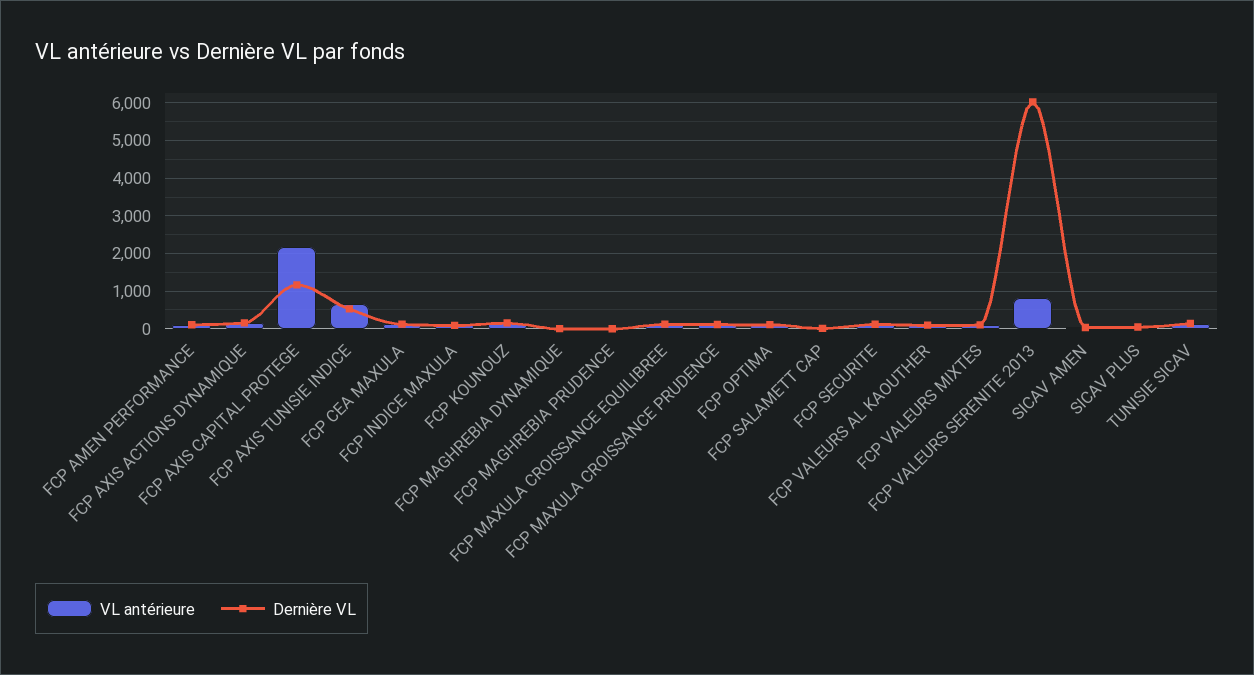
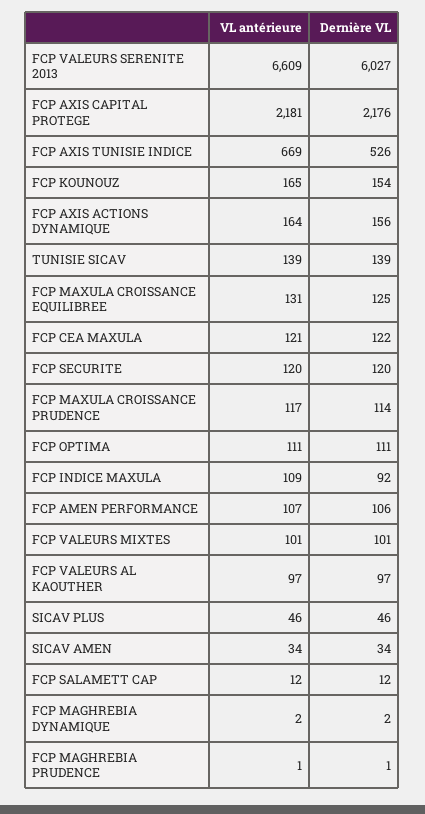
Dernière VL, FCP AXIS CAPITAL PROTEGE: 1200 -> 2176
VL antérieure, FCP VALEURS SERENITE 2013: 800 -> 6609

